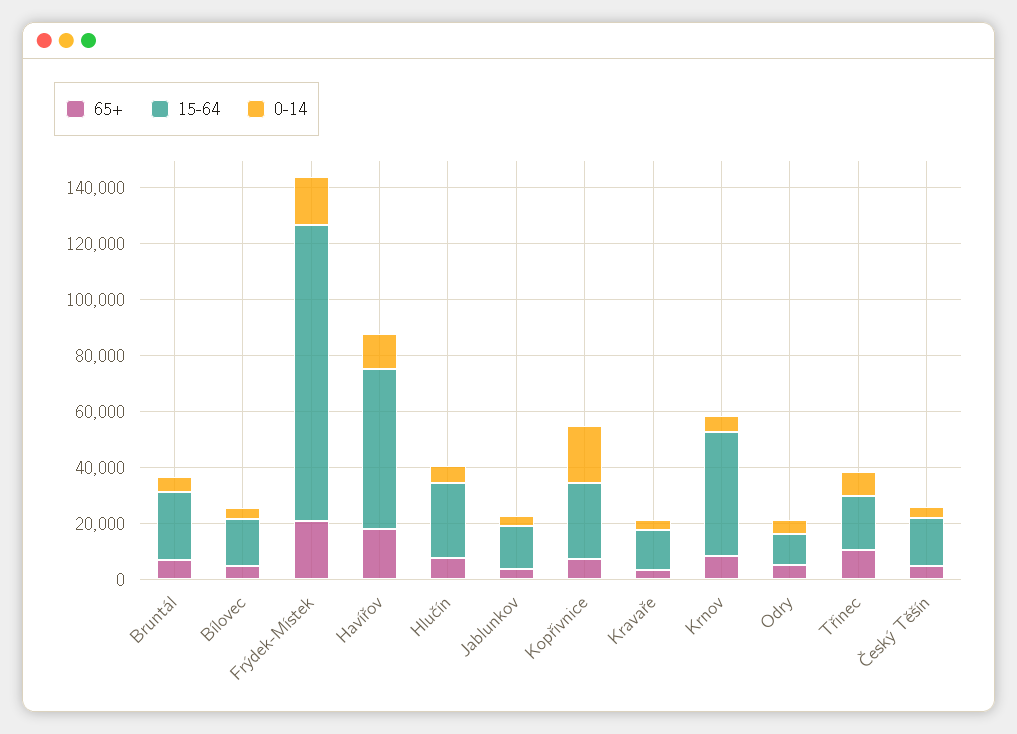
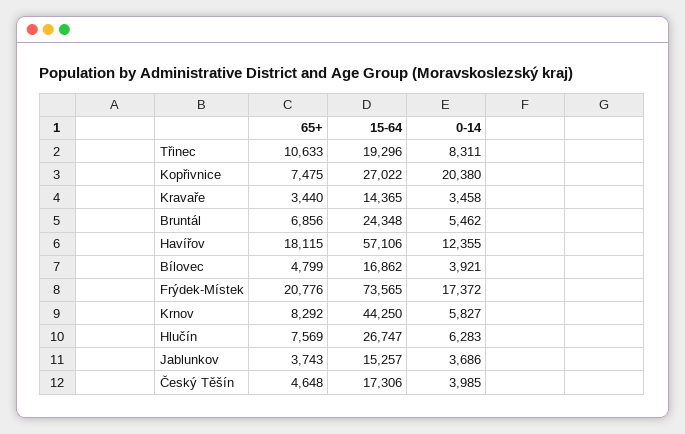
15-64, Frýdek-Místek: 105000 -> 73565
65+, Odry: 5000 -> none
15-64, Odry: 10000 -> none
0-14, Odry: 5000 -> none

